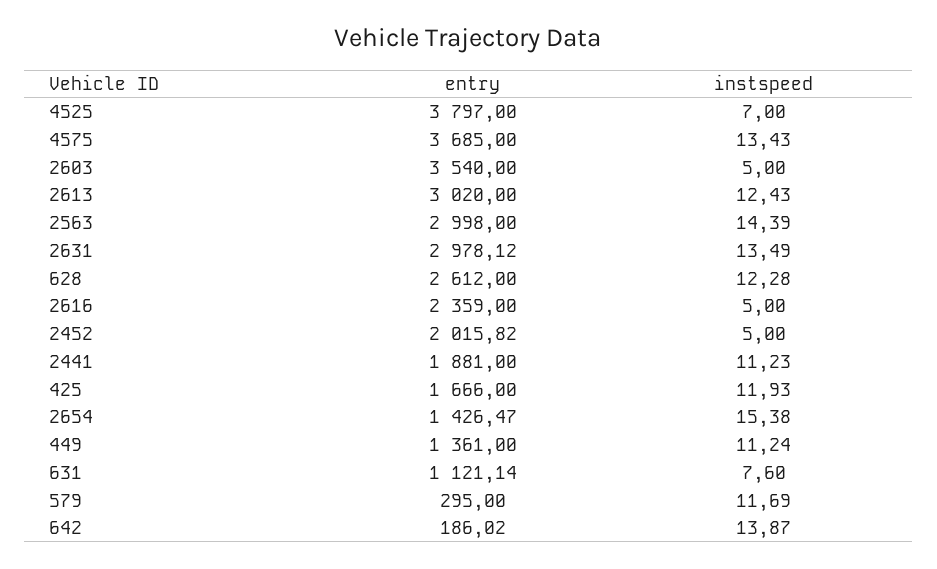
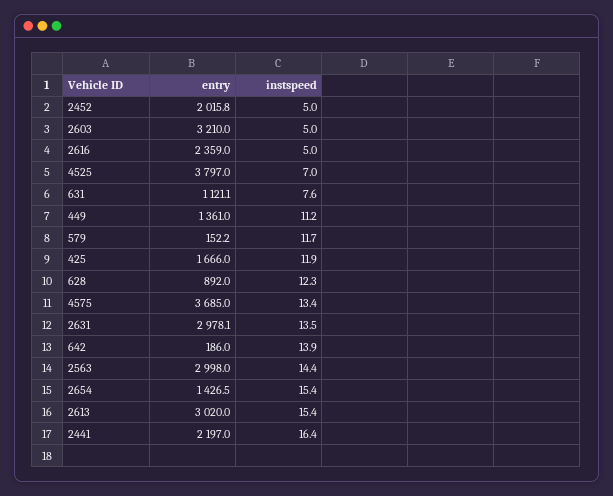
entry, 2603: 3540 -> 3210
instspeed, 2613: 12.43 -> 15.4
entry, 628: 2612 -> 892
entry, 2441: 1881 -> 2197
instspeed, 2441: 11.23 -> 16.4
entry, 579: 295 -> 152.2

